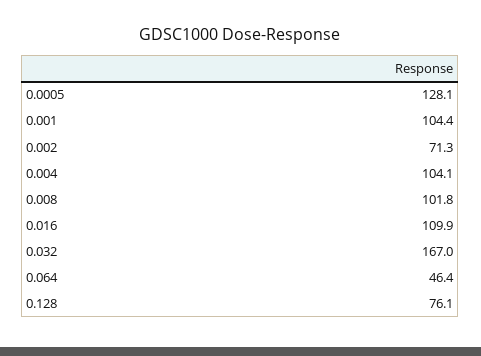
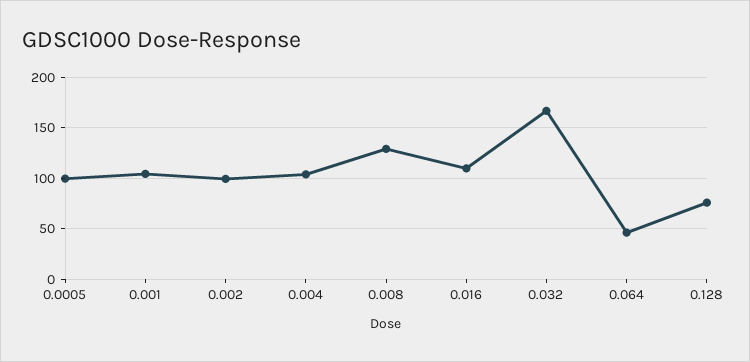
0.0005: 128.1 -> 100
0.002: 71.3 -> 100
0.008: 101.8 -> 130

